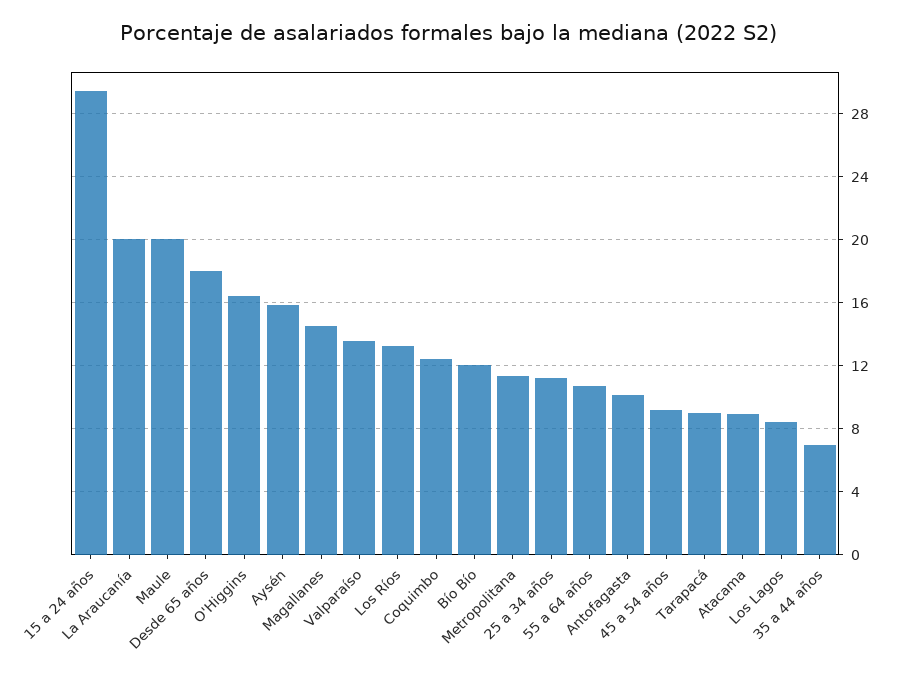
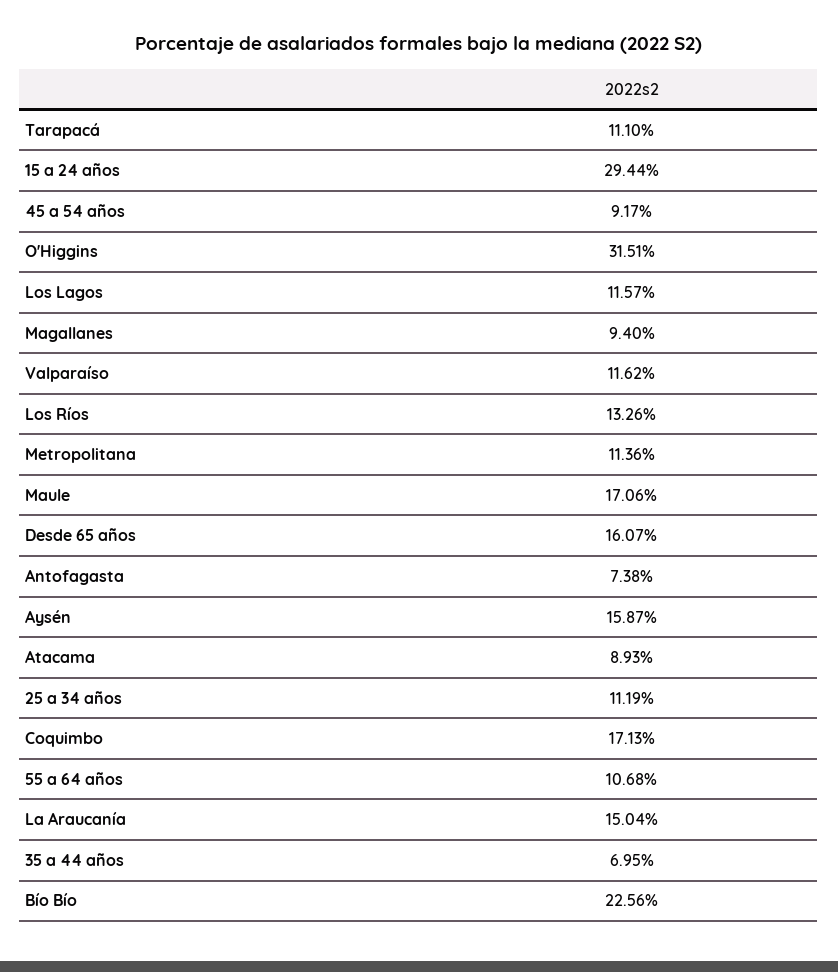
La Araucanía: 20 -> 15.04
Maule: 20 -> 17.06
Desde 65 años: 18 -> 16.07
O'Higgins: 16.5 -> 31.51
Magallanes: 14.5 -> 9.4
Valparaíso: 13.5 -> 11.62
Coquimbo: 12.5 -> 17.13
Bío Bío: 12 -> 22.56
Antofagasta: 10 -> 7.38
Tarapacá: 9 -> 11.1
Los Lagos: 8.5 -> 11.57

